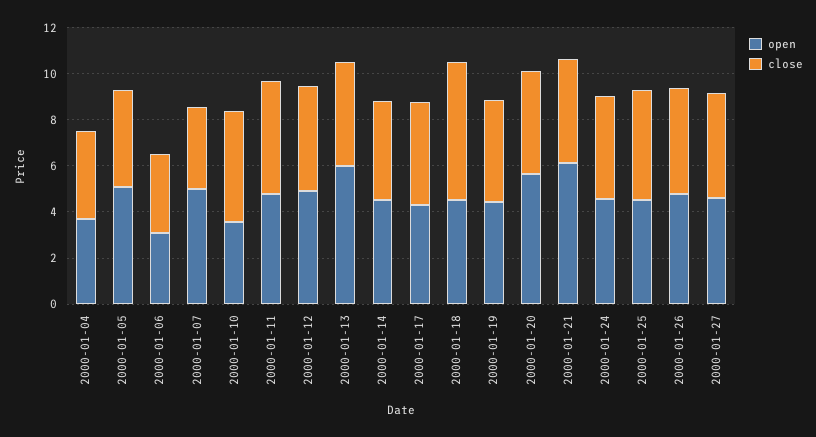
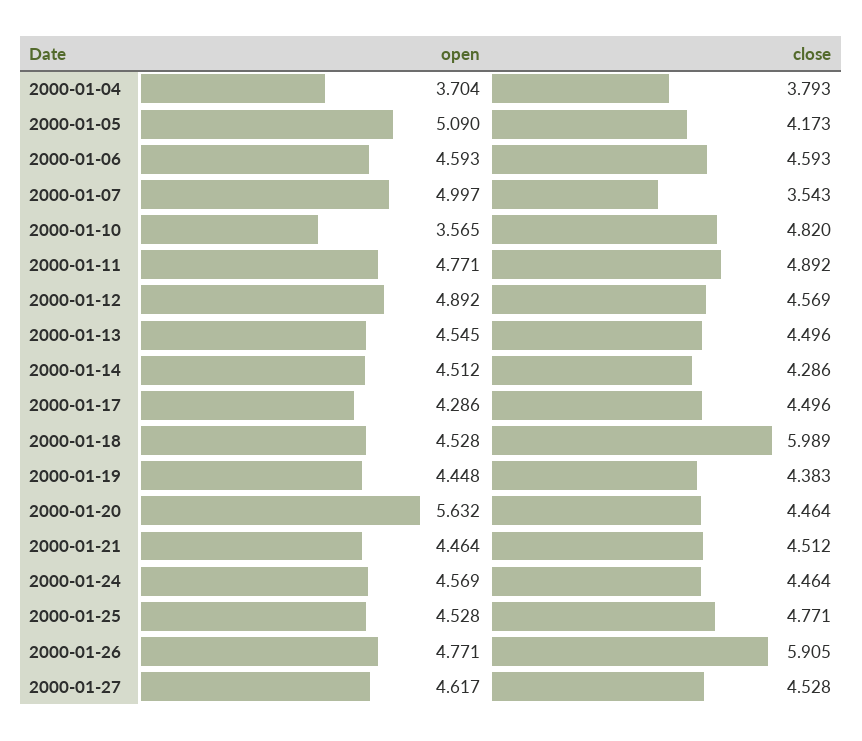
open, 2000-01-06: 3 -> 4.593
close, 2000-01-06: 3.5 -> 4.593
open, 2000-01-13: 6 -> 4.545
open, 2000-01-21: 6 -> 4.464
close, 2000-01-26: 4.5 -> 5.905

